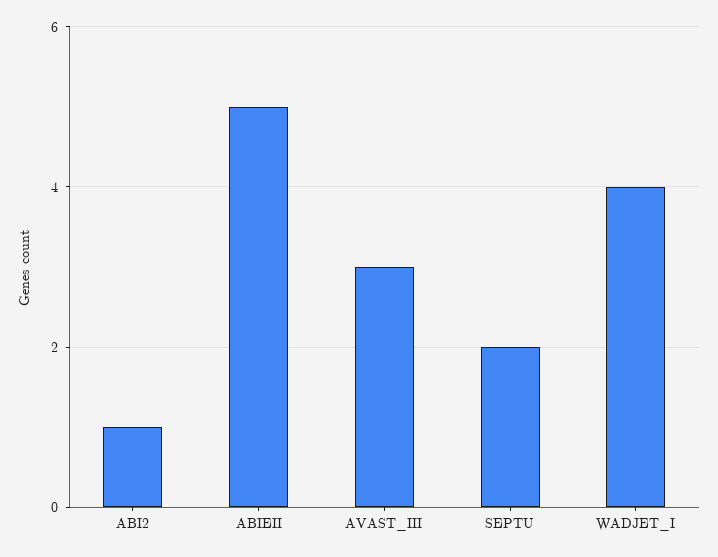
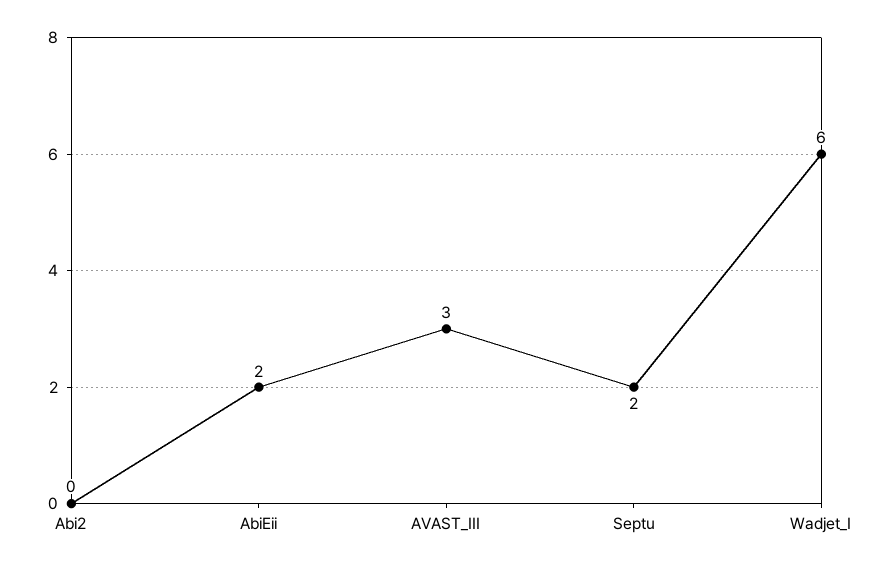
ABI2: 1 -> 0
ABIEII: 5 -> 2
WADJET_I: 4 -> 6

